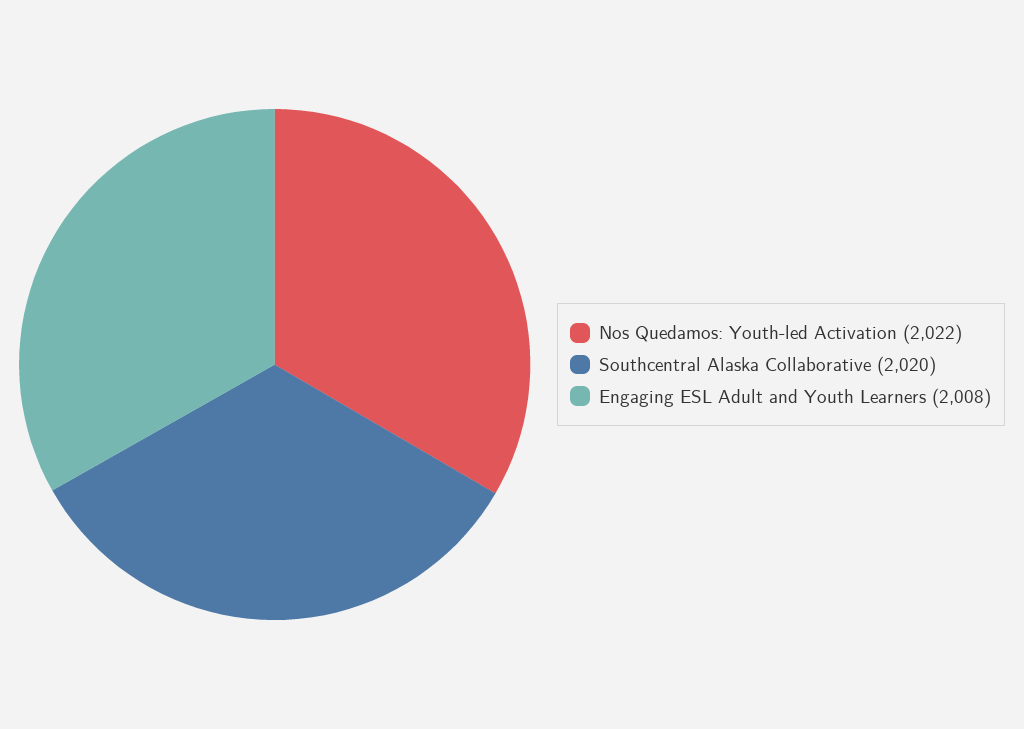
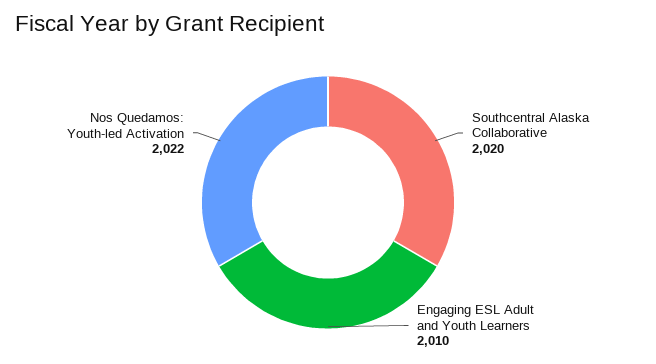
Engaging ESL Adult and Youth Learners: 2008 -> 2010

